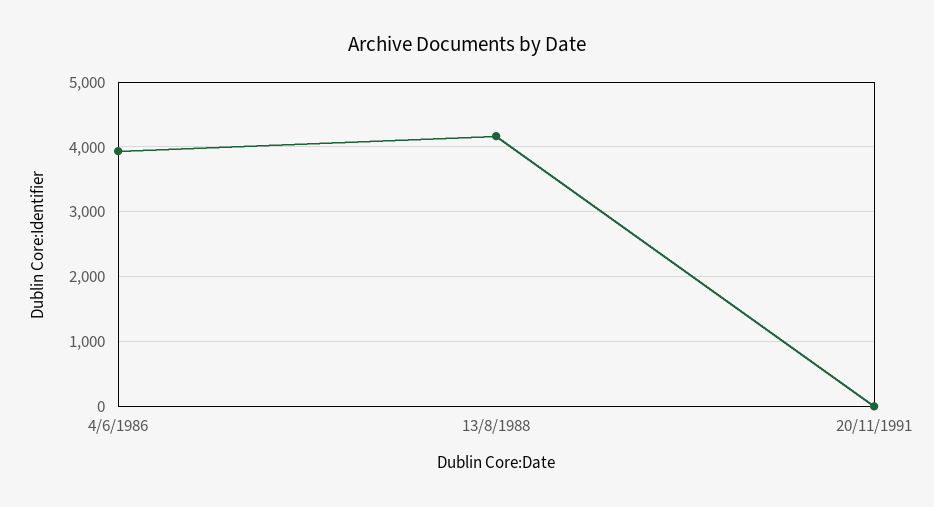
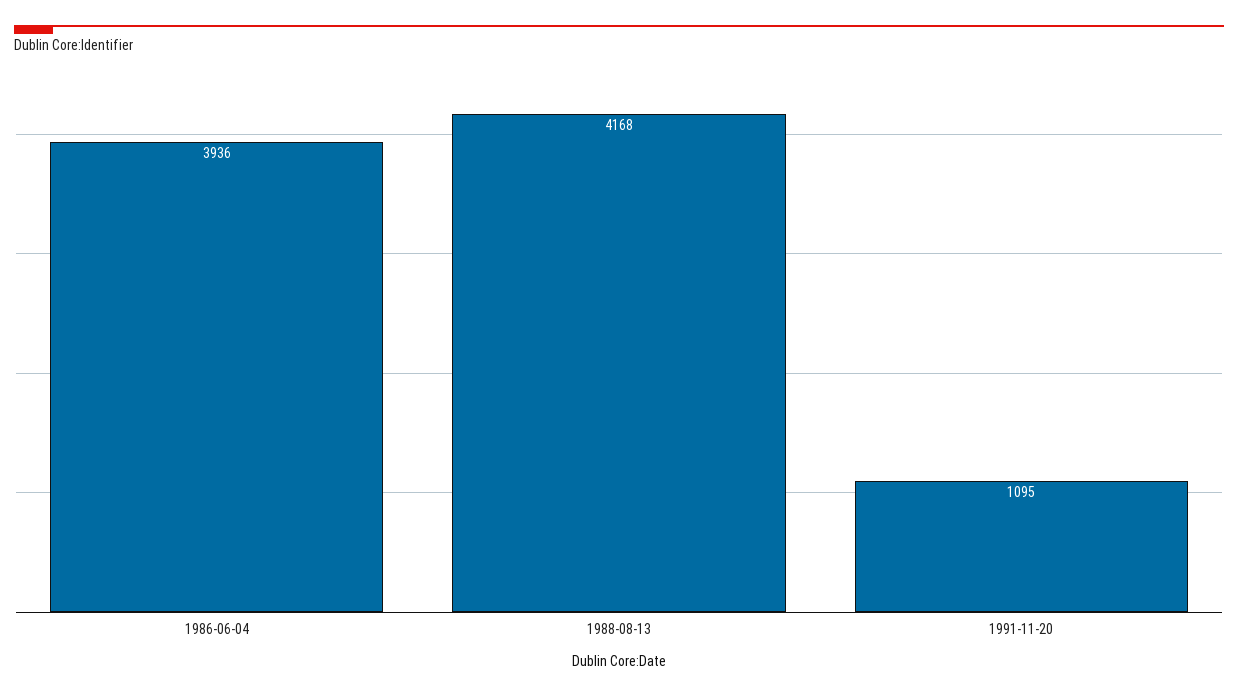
20/11/1991: 0 -> 1095

